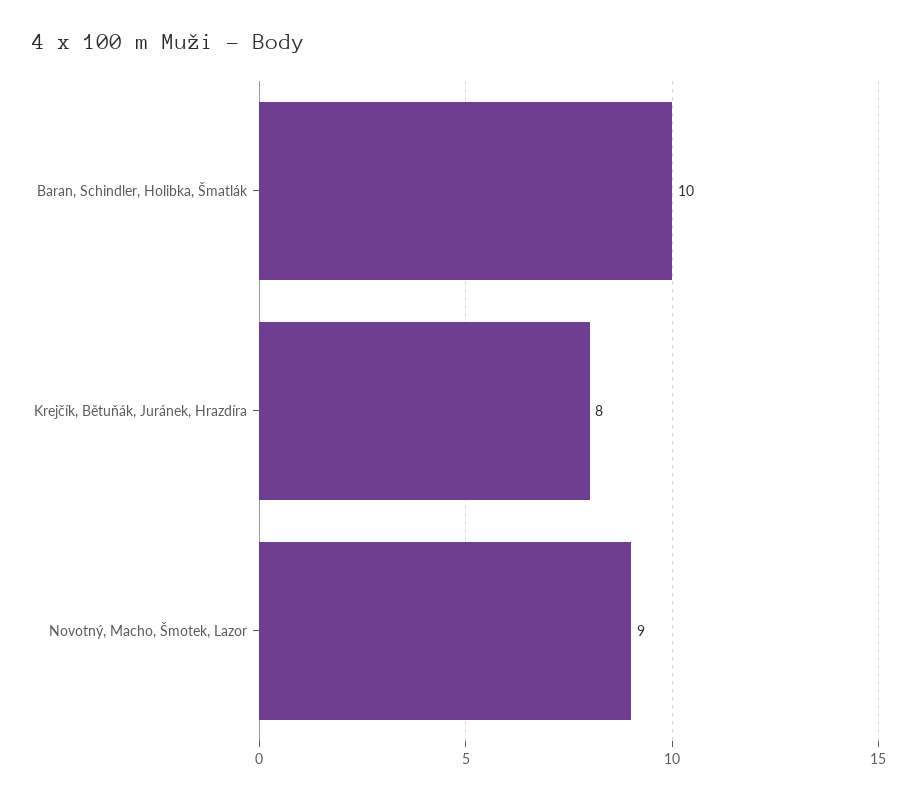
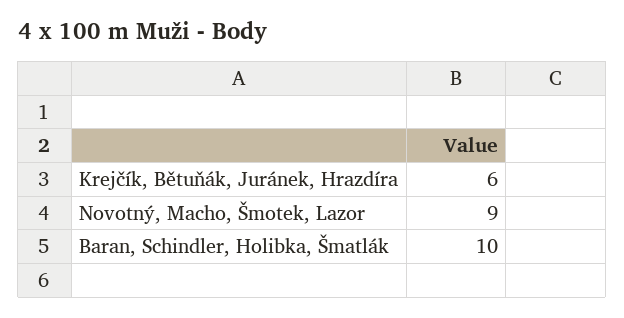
Krejčík, Bětuňák, Juránek, Hrazdíra: 8 -> 6

